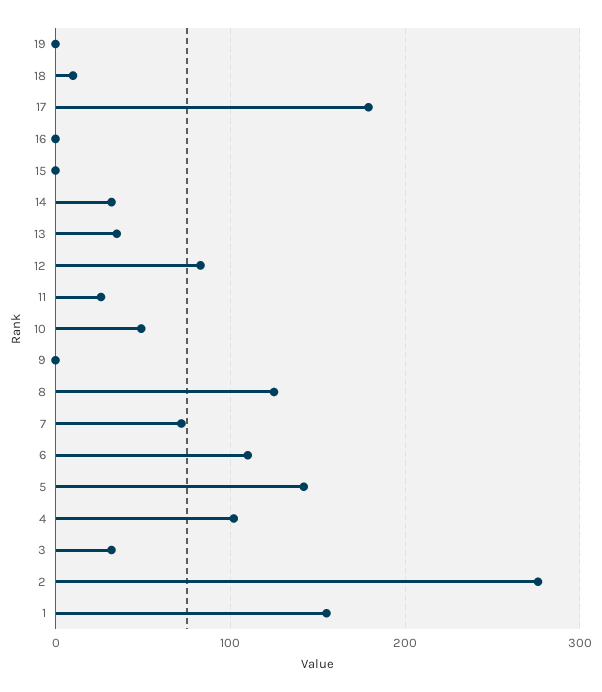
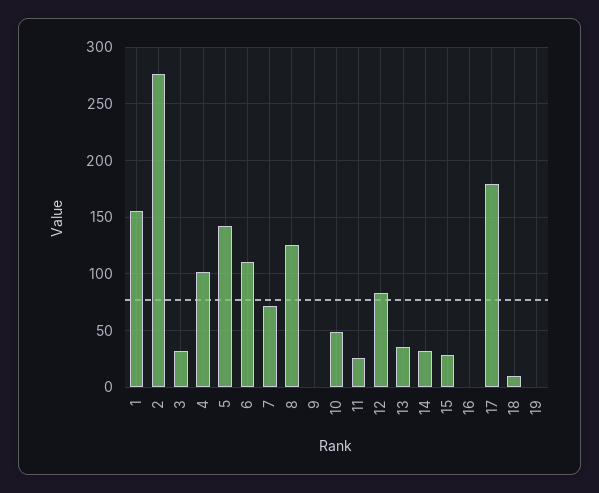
15: 0 -> 30

